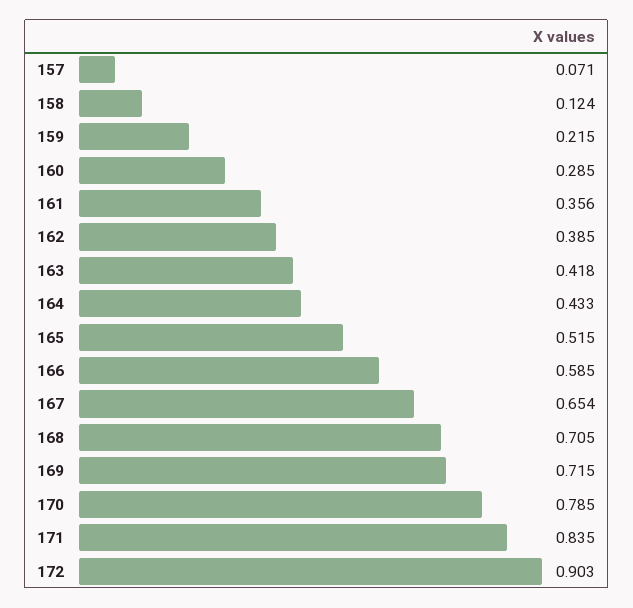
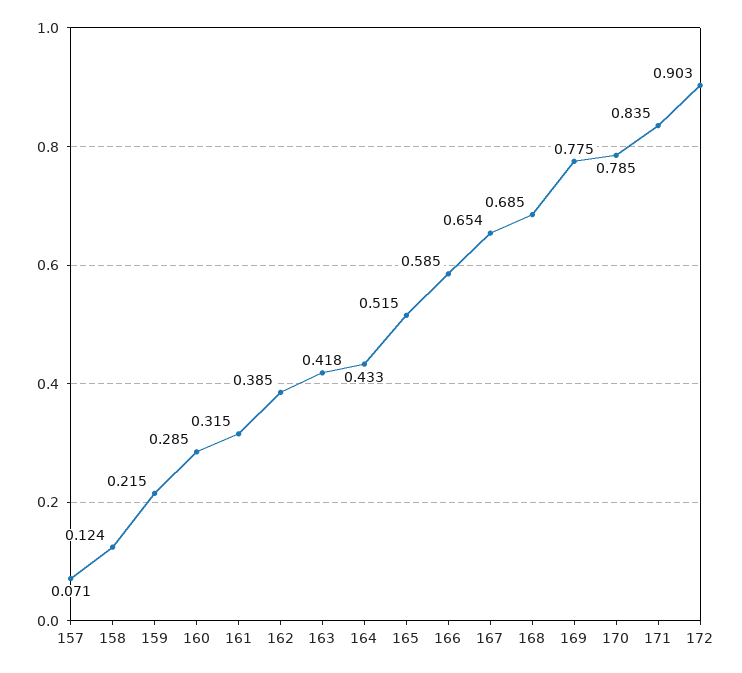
161: 0.356 -> 0.315
168: 0.705 -> 0.685
169: 0.715 -> 0.775

